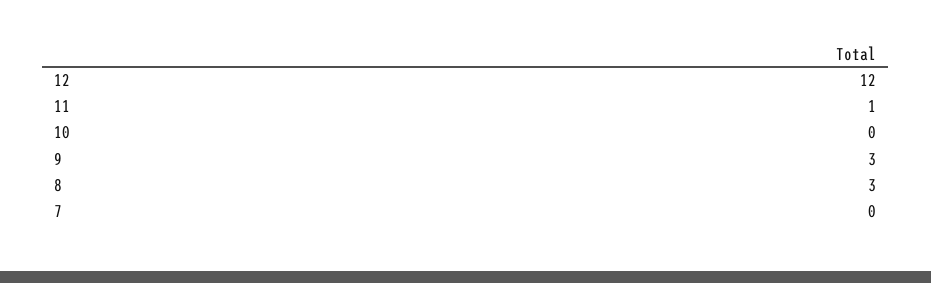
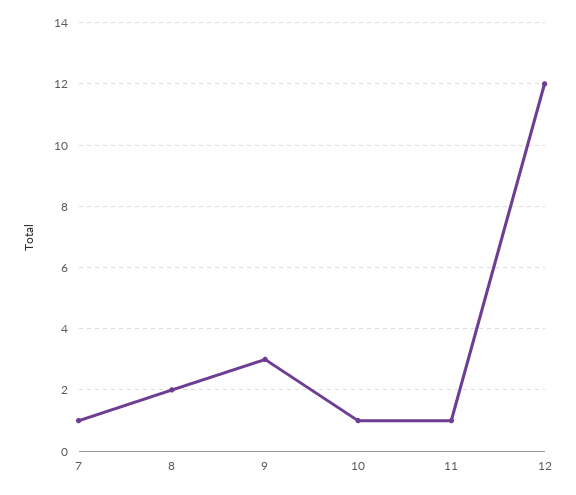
10: 0 -> 1
8: 3 -> 2
7: 0 -> 1

